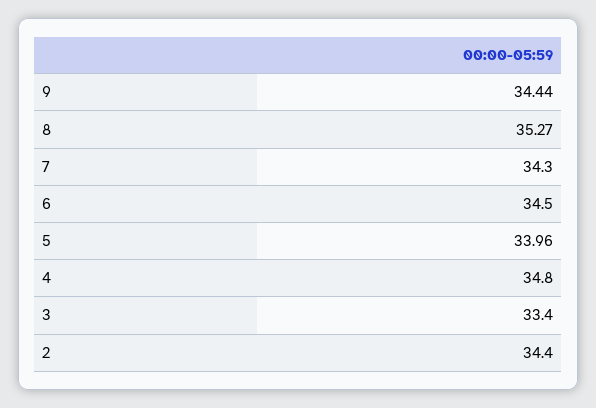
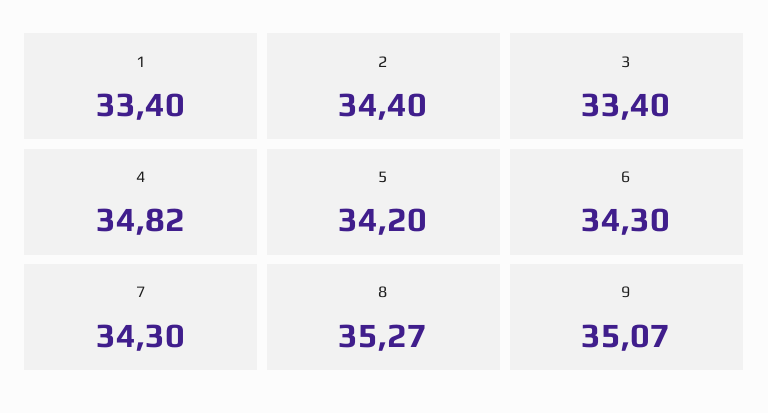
9: 34.44 -> 35.07
6: 34.5 -> 34.3
5: 33.96 -> 34.2
4: 34.8 -> 34.82
1: none -> 33.4

